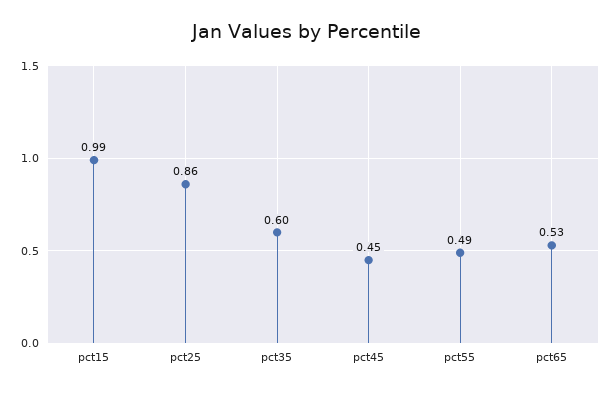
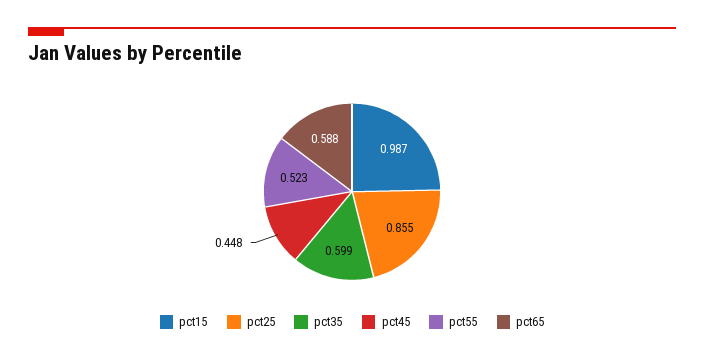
pct55: 0.49 -> 0.523
pct65: 0.53 -> 0.588

